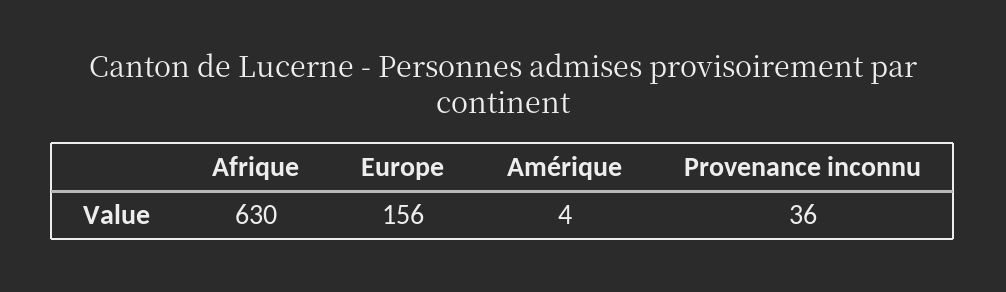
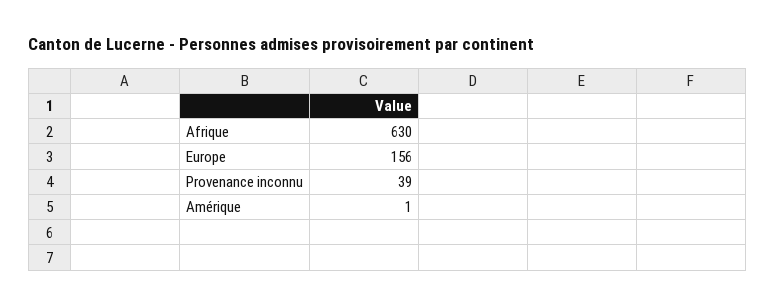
Amérique: 4 -> 1
Provenance inconnu: 36 -> 39

